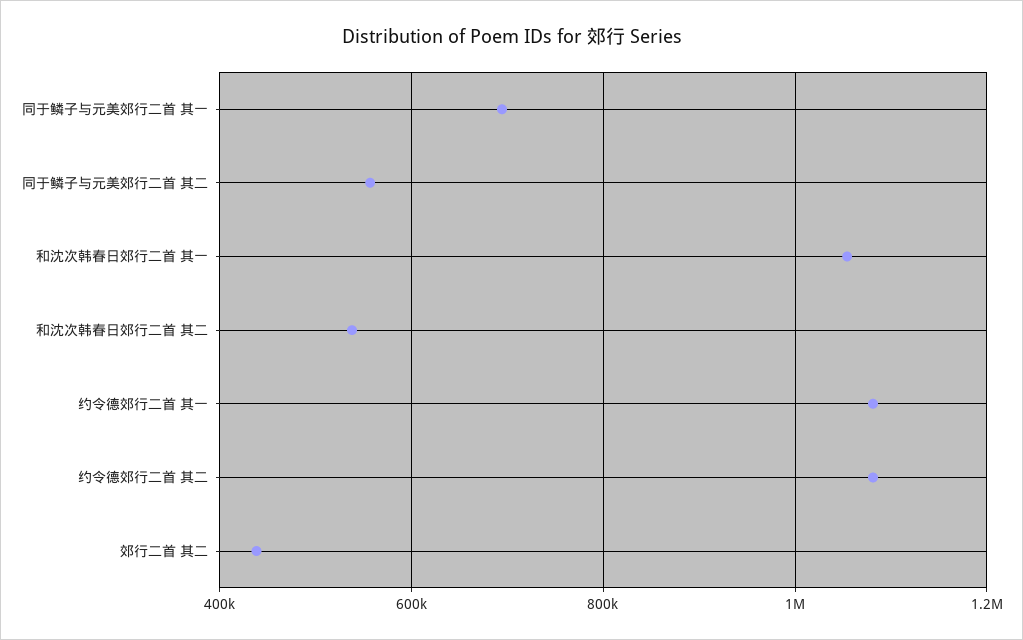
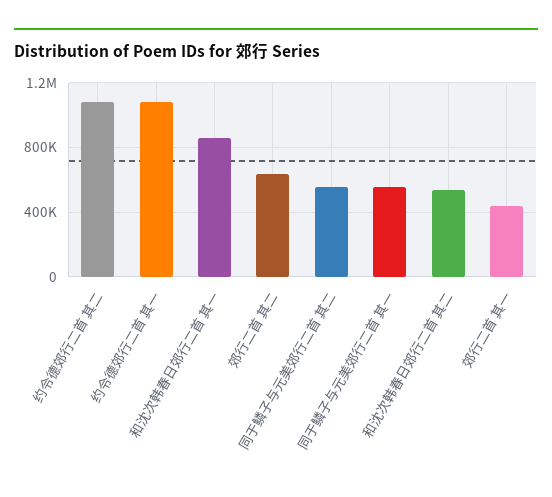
同于鳞子与元美郊行二首 其一: 700000 -> 550000
和沈次韩春日郊行二首 其一: 1060000 -> 850000
郊行二首 其二: 440000 -> 650000
郊行二首 其一: none -> 450000

